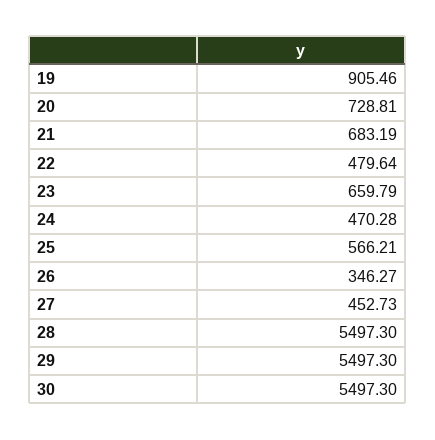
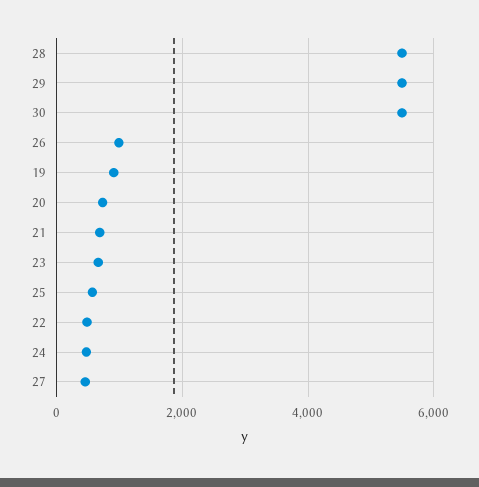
26: 346.27 -> 1000

